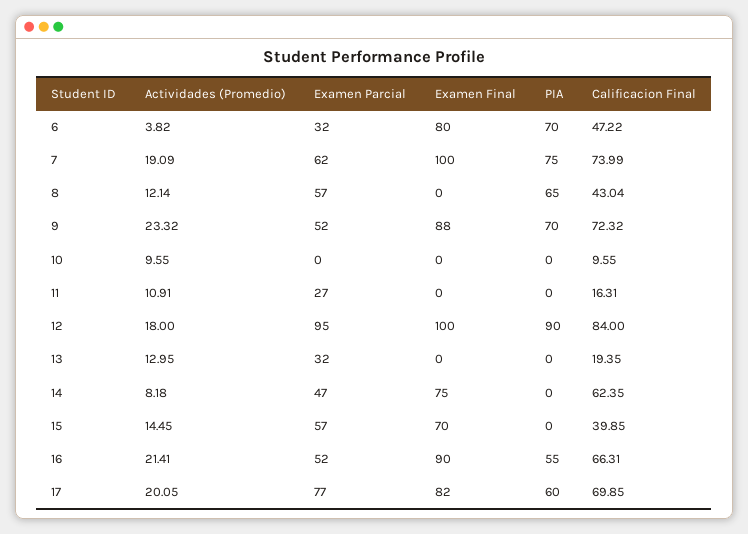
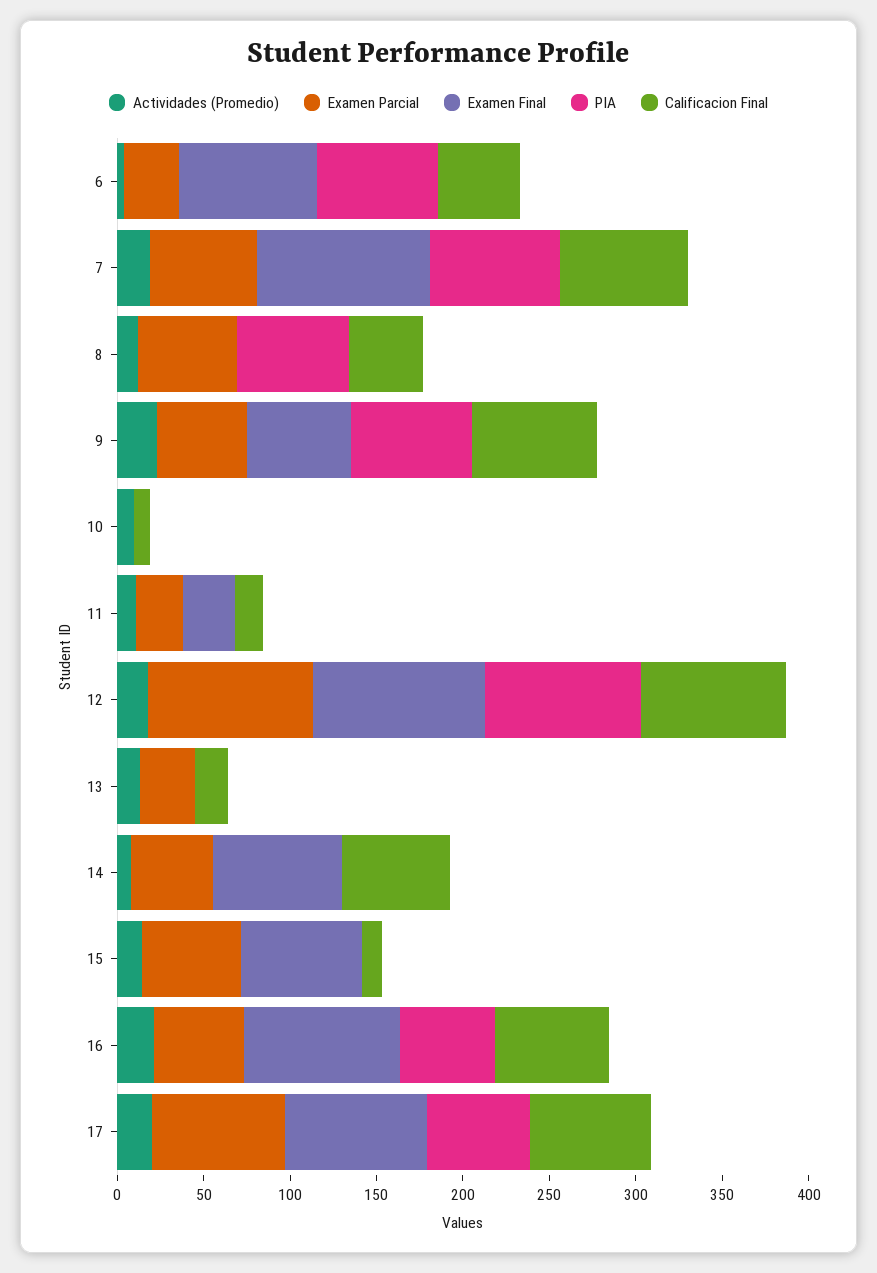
Examen Final, 9: 88 -> 60
Examen Final, 11: 0 -> 30
Calificacion Final, 15: 39.85 -> 10

